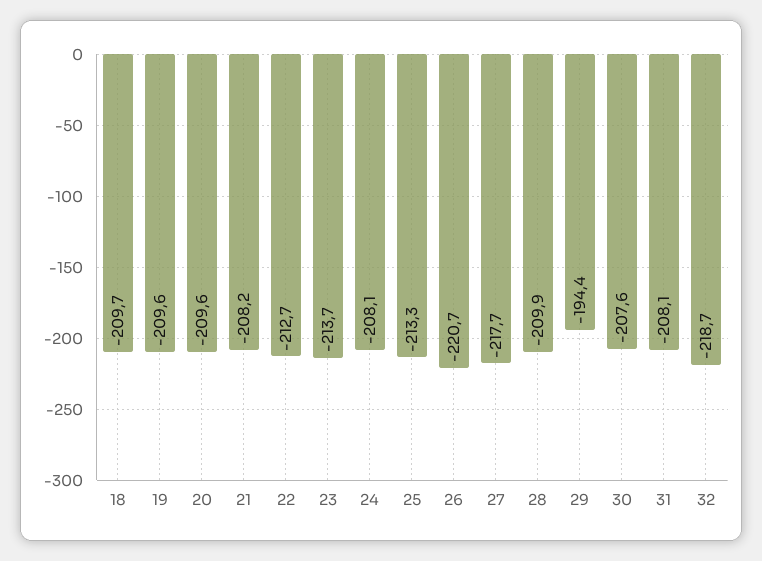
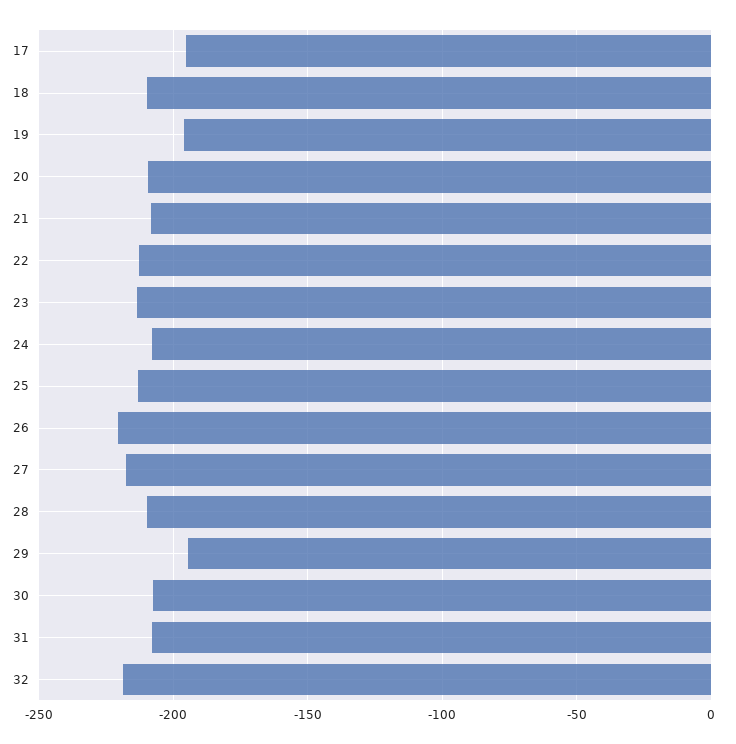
19: -209.6 -> -195
17: none -> -195

